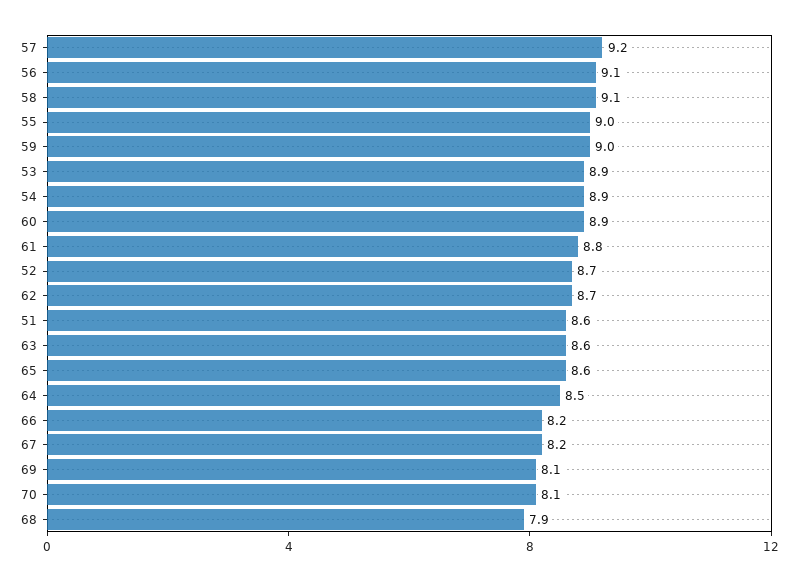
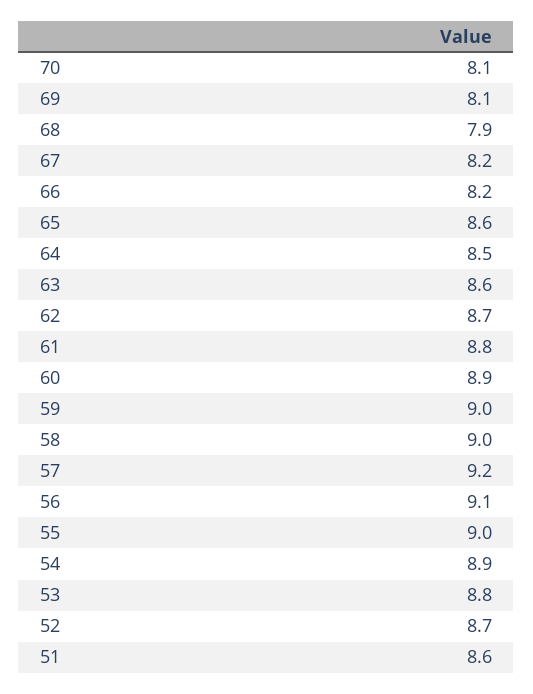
58: 9.1 -> 9
53: 8.9 -> 8.8

